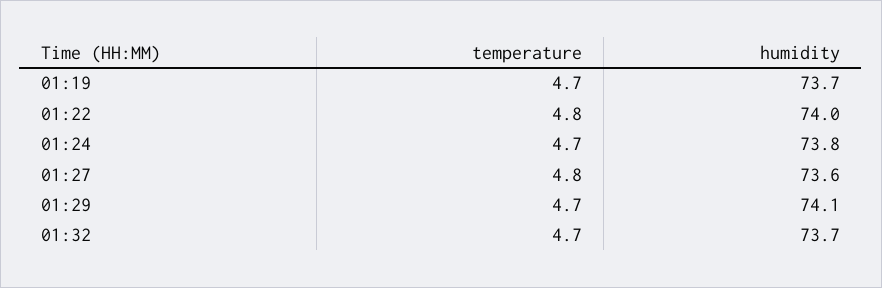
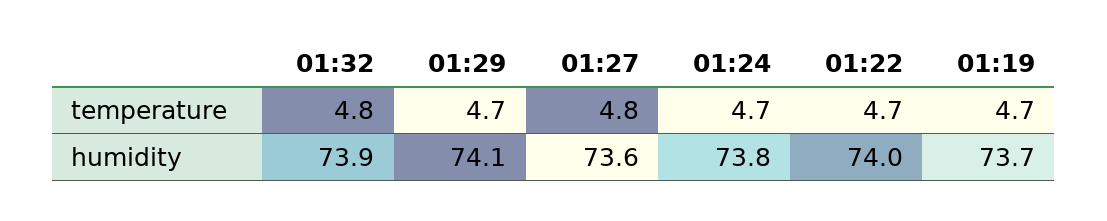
temperature, 01:22: 4.8 -> 4.7
temperature, 01:32: 4.7 -> 4.8
humidity, 01:32: 73.7 -> 73.9

